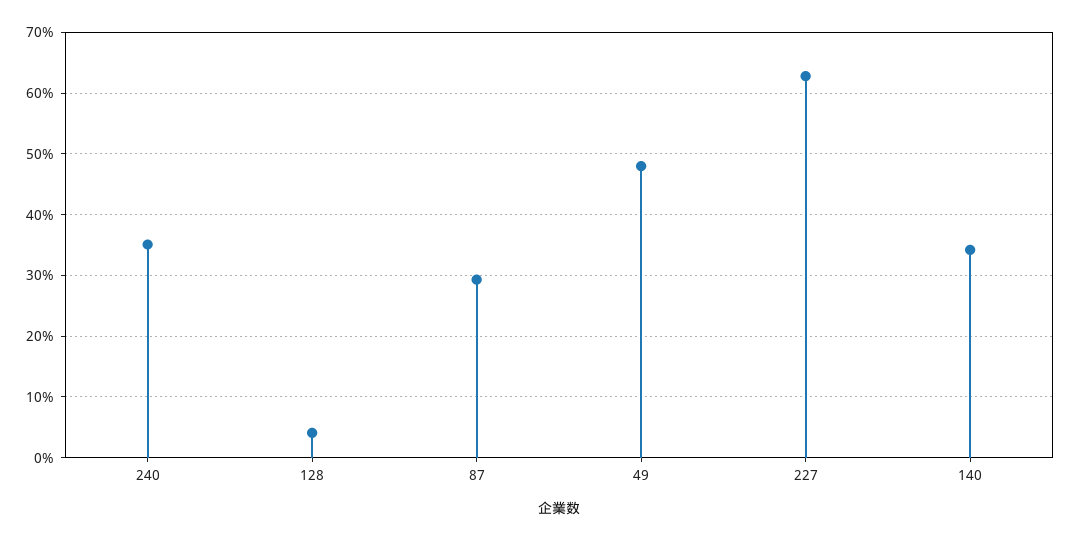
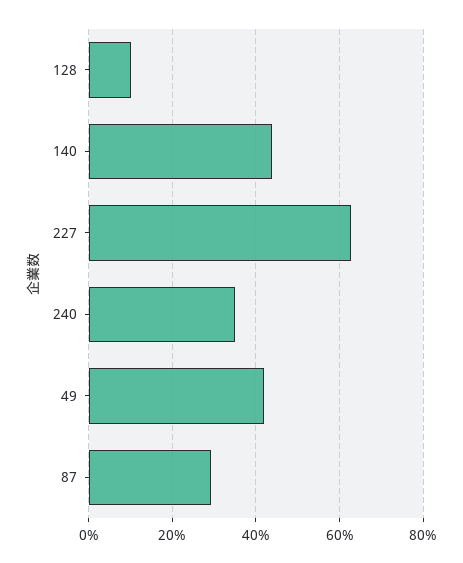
128: 4 -> 10
49: 48 -> 42
140: 34 -> 44

